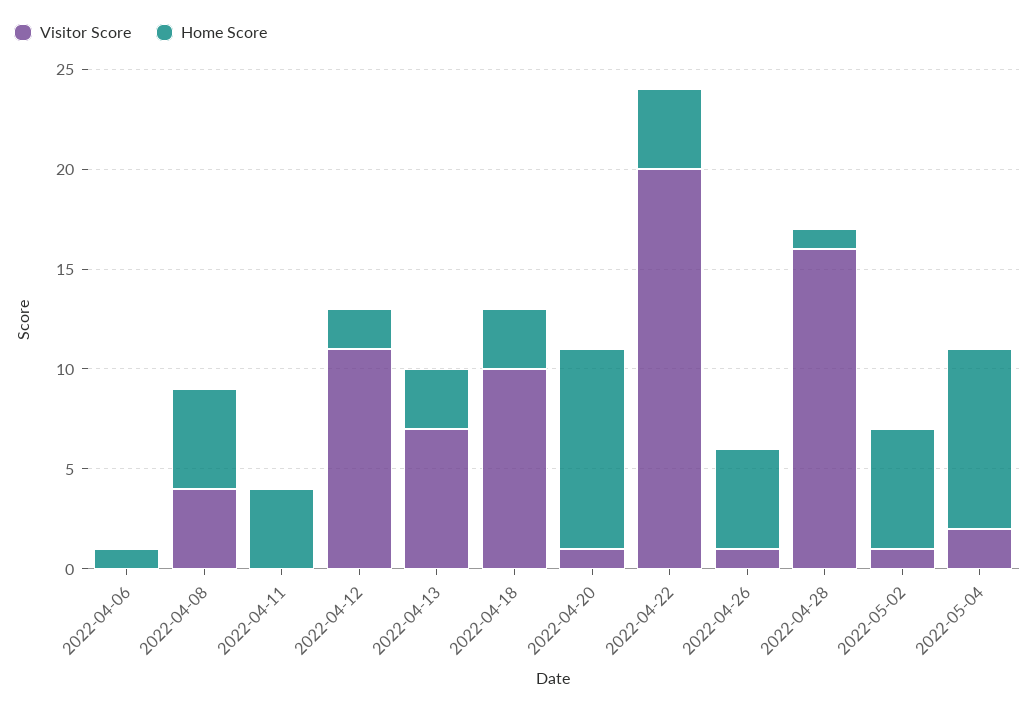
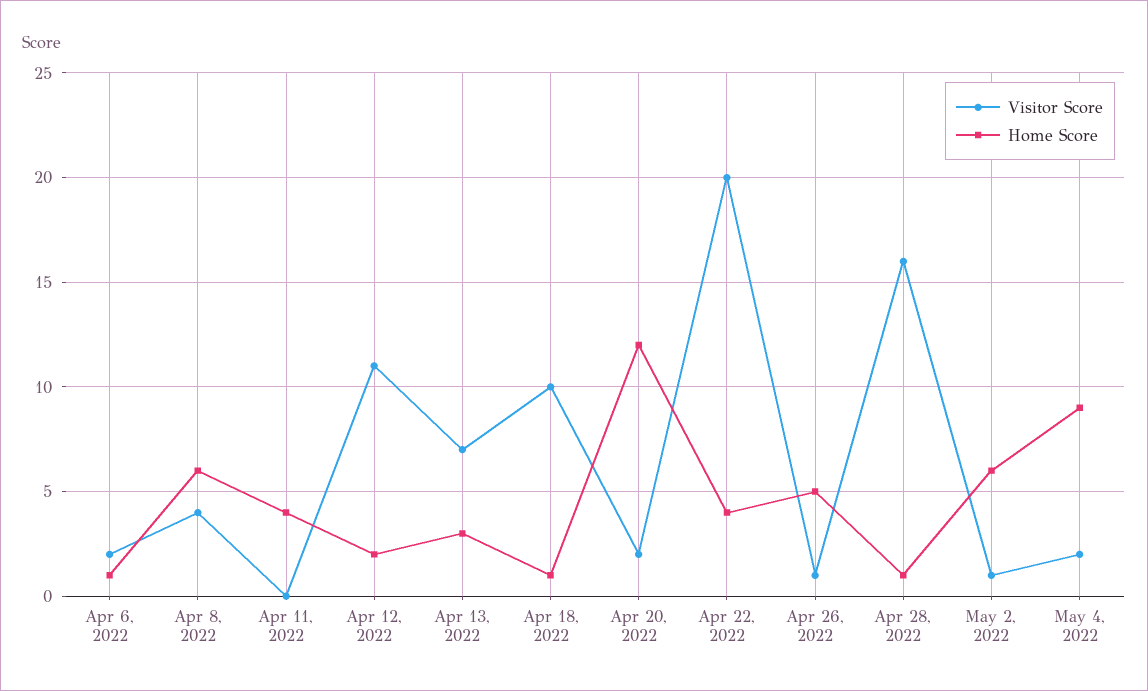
Visitor Score, 2022-04-06: 0 -> 2
Home Score, 2022-04-08: 5 -> 6
Home Score, 2022-04-18: 3 -> 1
Visitor Score, 2022-04-20: 1 -> 2
Home Score, 2022-04-20: 10 -> 12

